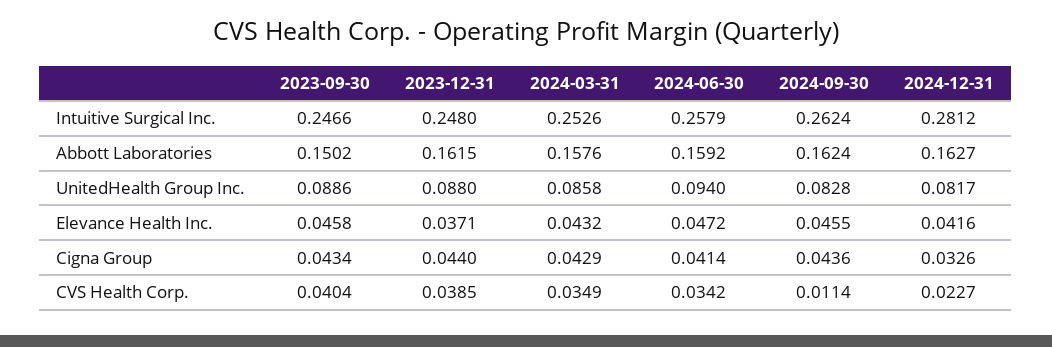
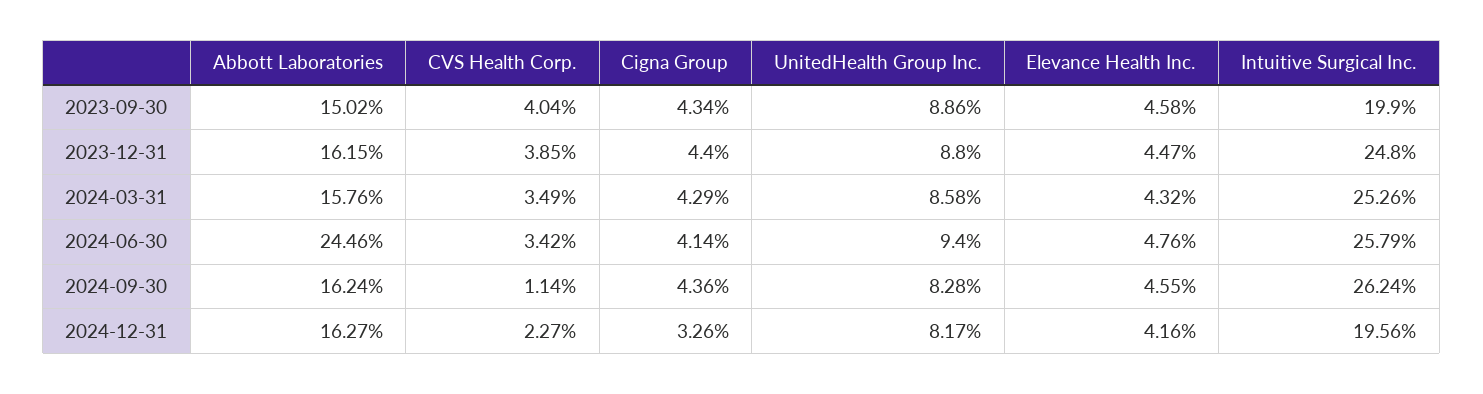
2023-09-30, Intuitive Surgical Inc.: 0.2466 -> 0.199
2024-12-31, Intuitive Surgical Inc.: 0.2812 -> 0.1956
2024-06-30, Abbott Laboratories: 0.1592 -> 0.2446
2023-12-31, Elevance Health Inc.: 0.0371 -> 0.0447
2024-06-30, Elevance Health Inc.: 0.0472 -> 0.0476

